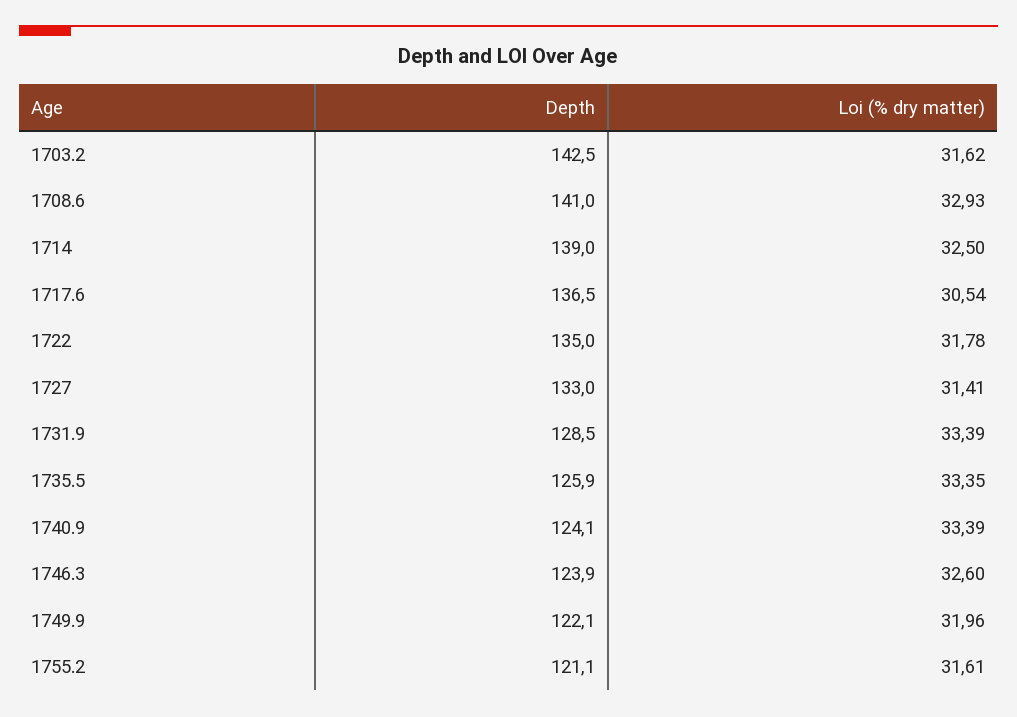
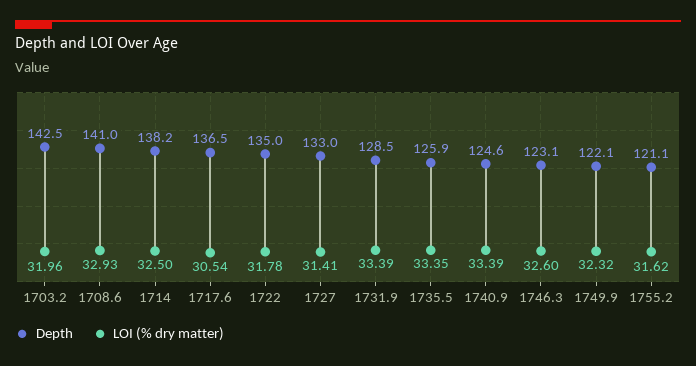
Loi (% dry matter), 1703.2: 31.62 -> 31.96
Depth, 1714: 139 -> 138.2
Depth, 1740.9: 124.1 -> 124.6
Depth, 1746.3: 123.9 -> 123.1
Loi (% dry matter), 1749.9: 31.96 -> 32.32
Loi (% dry matter), 1755.2: 31.61 -> 31.62

